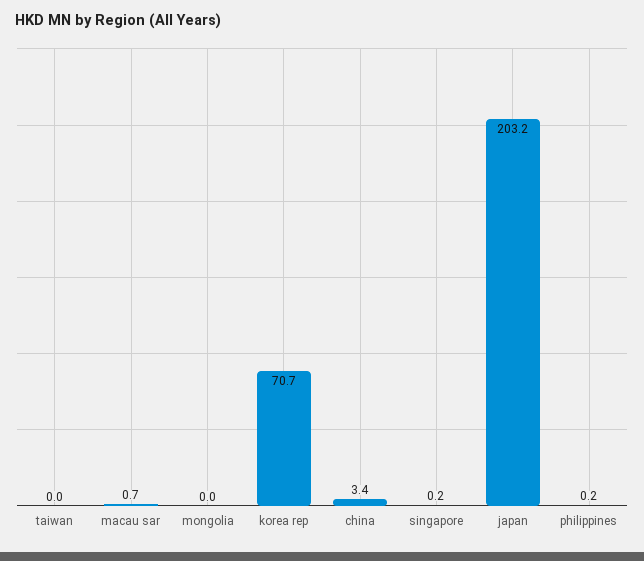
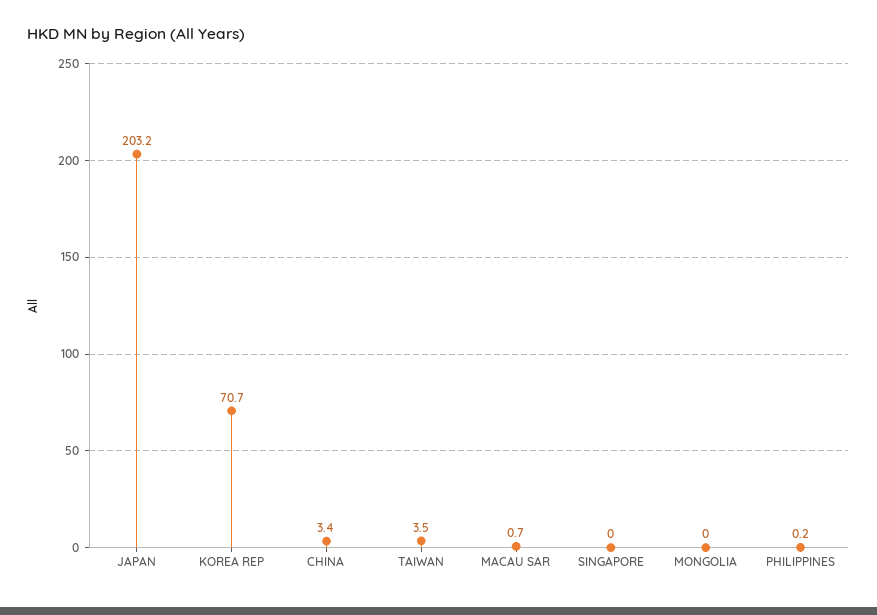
taiwan: 0 -> 3.5
singapore: 0.2 -> 0

